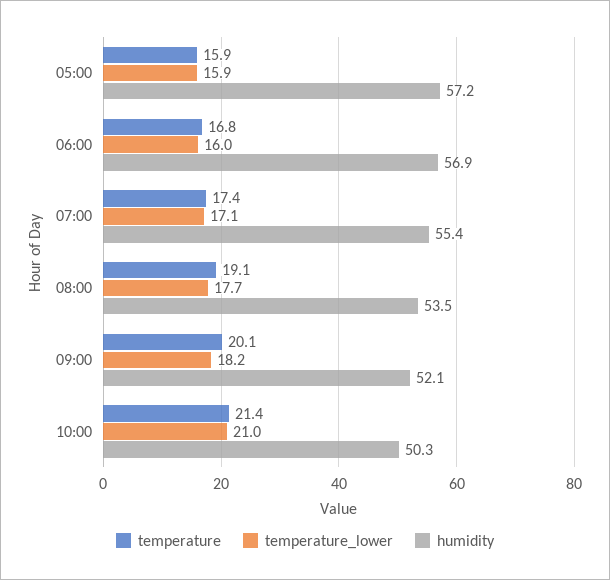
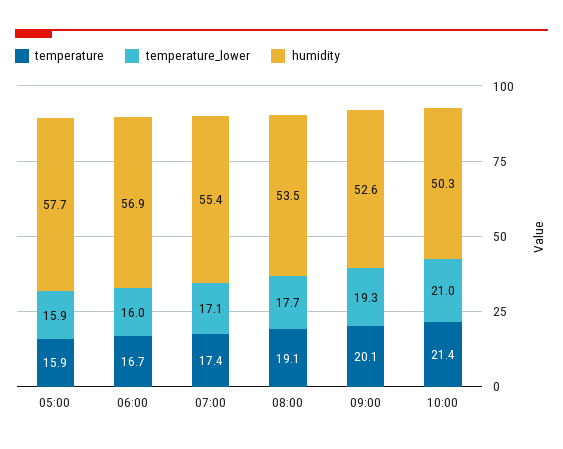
humidity, 05:00: 57.2 -> 57.7
temperature, 06:00: 16.8 -> 16.7
temperature_lower, 09:00: 18.2 -> 19.3
humidity, 09:00: 52.1 -> 52.6

